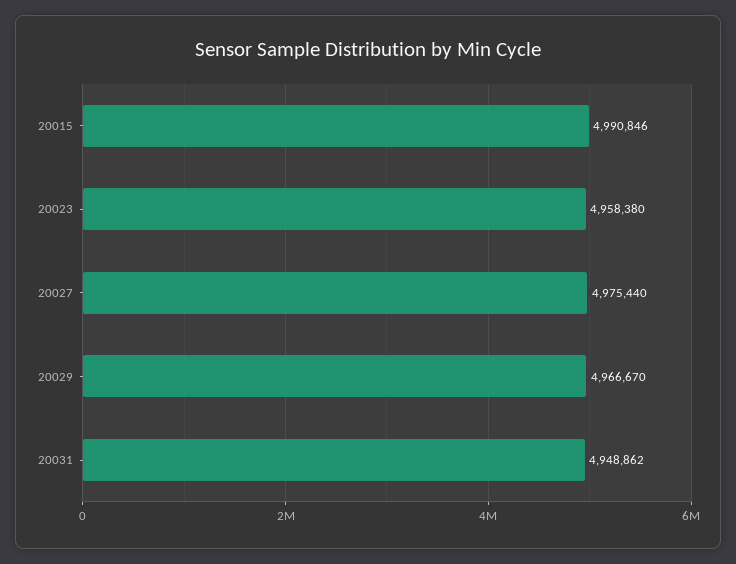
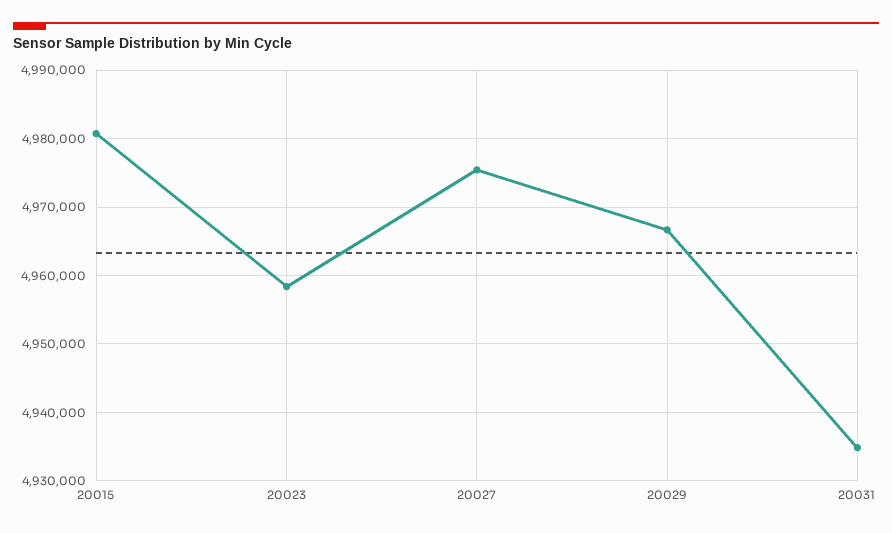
20015: 4990846 -> 4981000
20031: 4948862 -> 4935000

